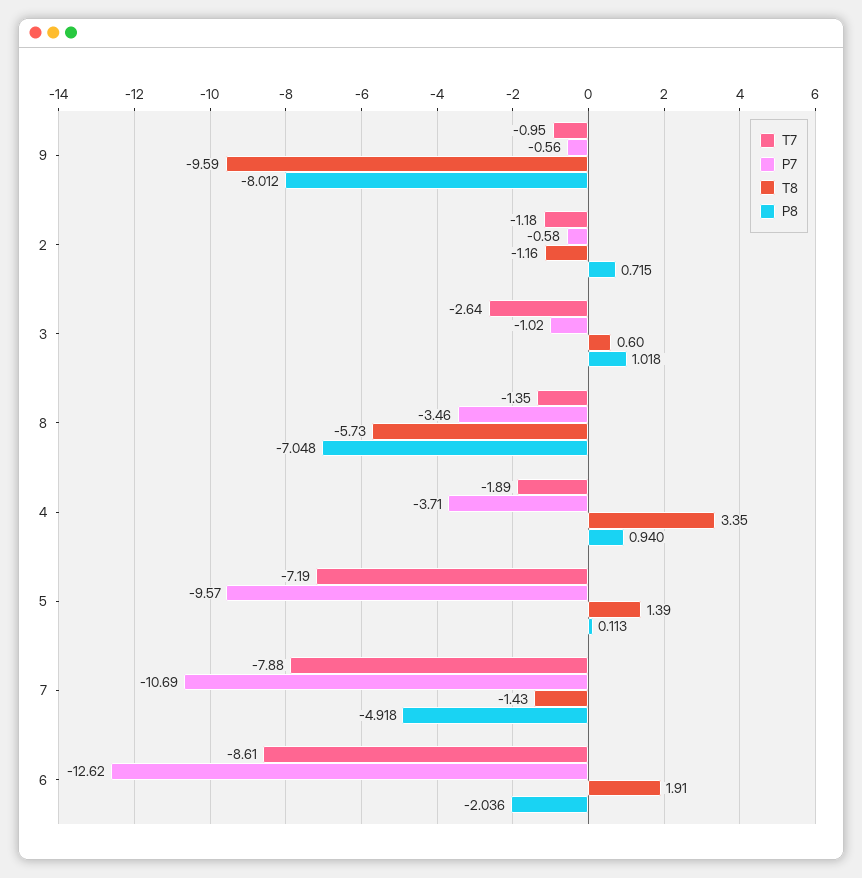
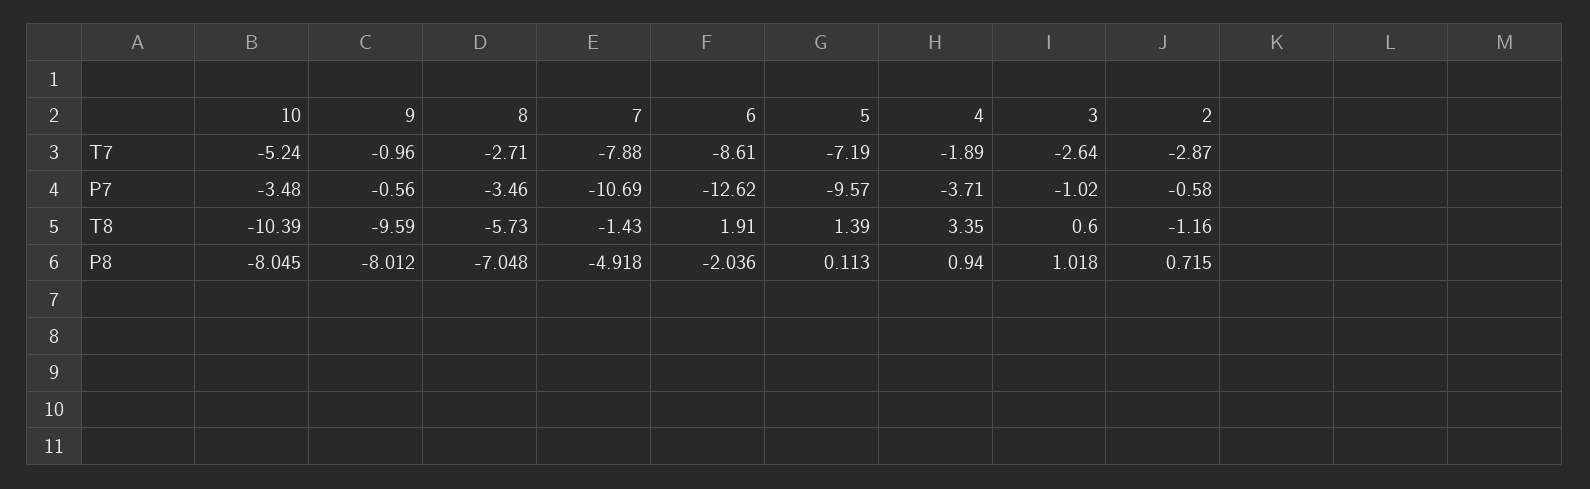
T7, 9: -0.95 -> -0.96
T7, 2: -1.18 -> -2.87
T7, 8: -1.35 -> -2.71
T7, 10: none -> -5.24
P7, 10: none -> -3.48
T8, 10: none -> -10.39
P8, 10: none -> -8.045

